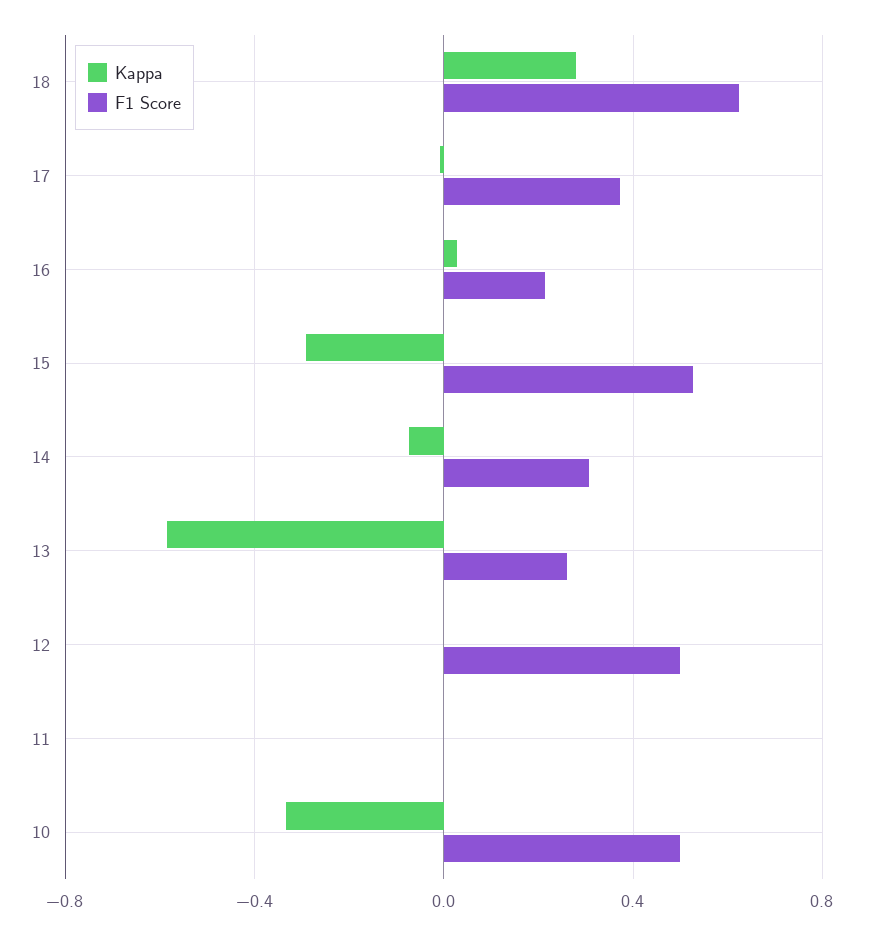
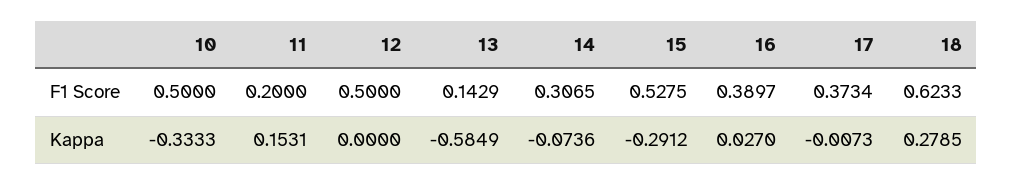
F1 Score, 16: 0.2 -> 0.3897
F1 Score, 13: 0.25 -> 0.1429
Kappa, 11: 0 -> 0.1531
F1 Score, 11: 0 -> 0.2

